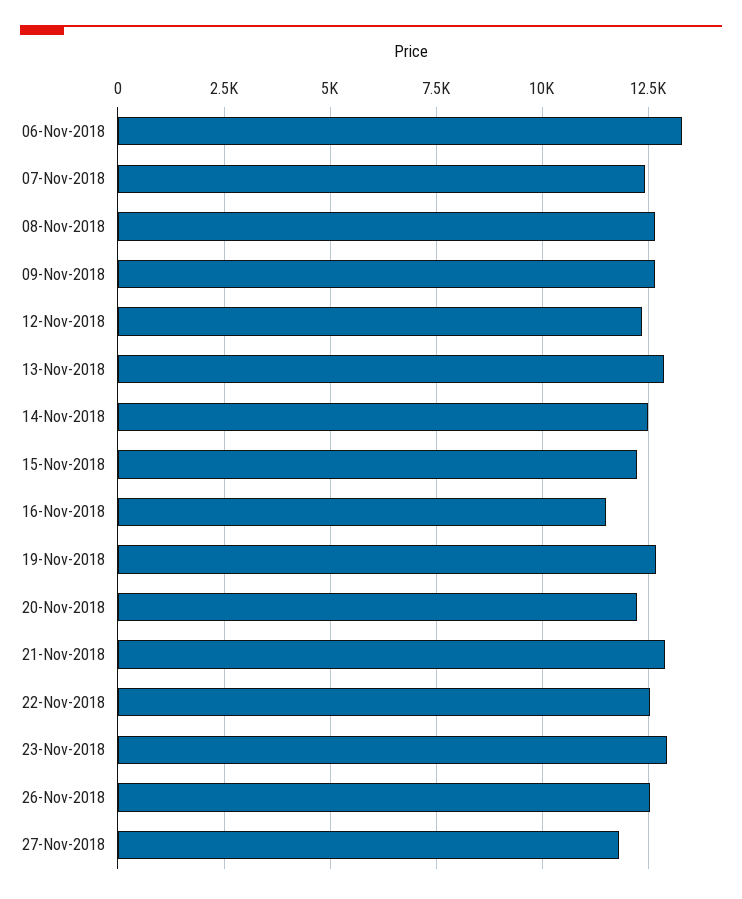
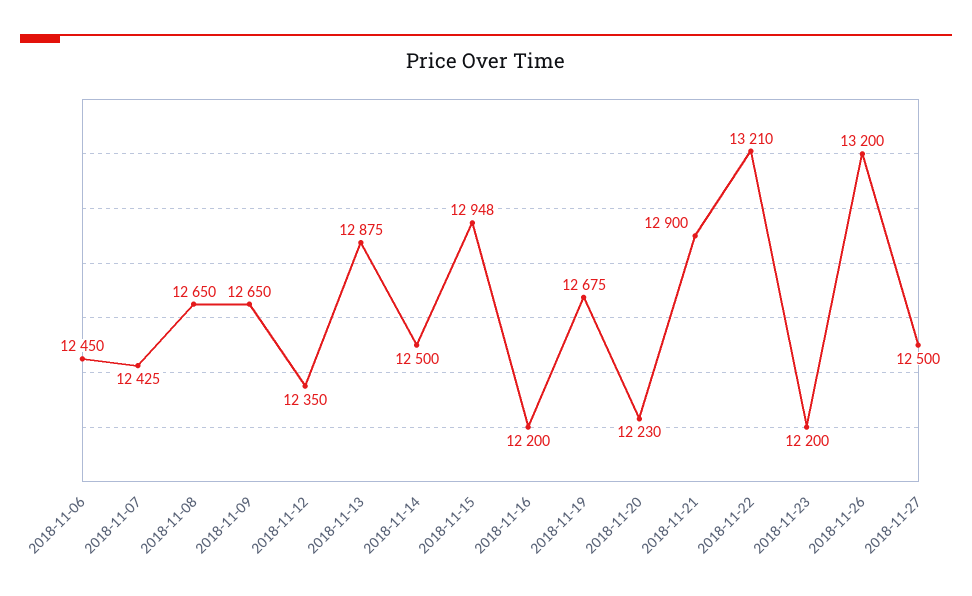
06-Nov-2018: 13250 -> 12450
15-Nov-2018: 12250 -> 12948
16-Nov-2018: 11500 -> 12200
22-Nov-2018: 12500 -> 13210
23-Nov-2018: 13000 -> 12200
26-Nov-2018: 12500 -> 13200
27-Nov-2018: 11750 -> 12500

